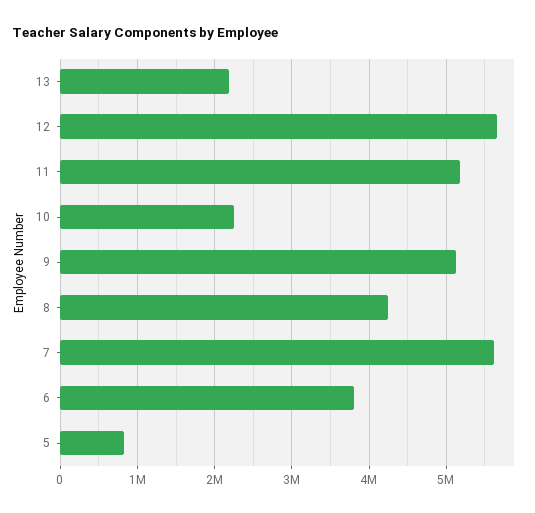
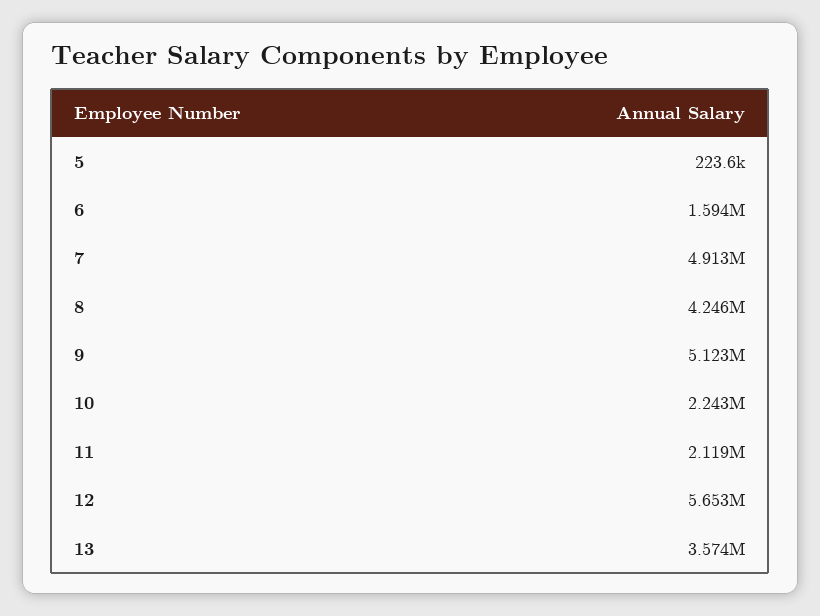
13: 2200000 -> 3574000
11: 5200000 -> 2119000
7: 5600000 -> 4913000
6: 3800000 -> 1594000
5: 800000 -> 223600

